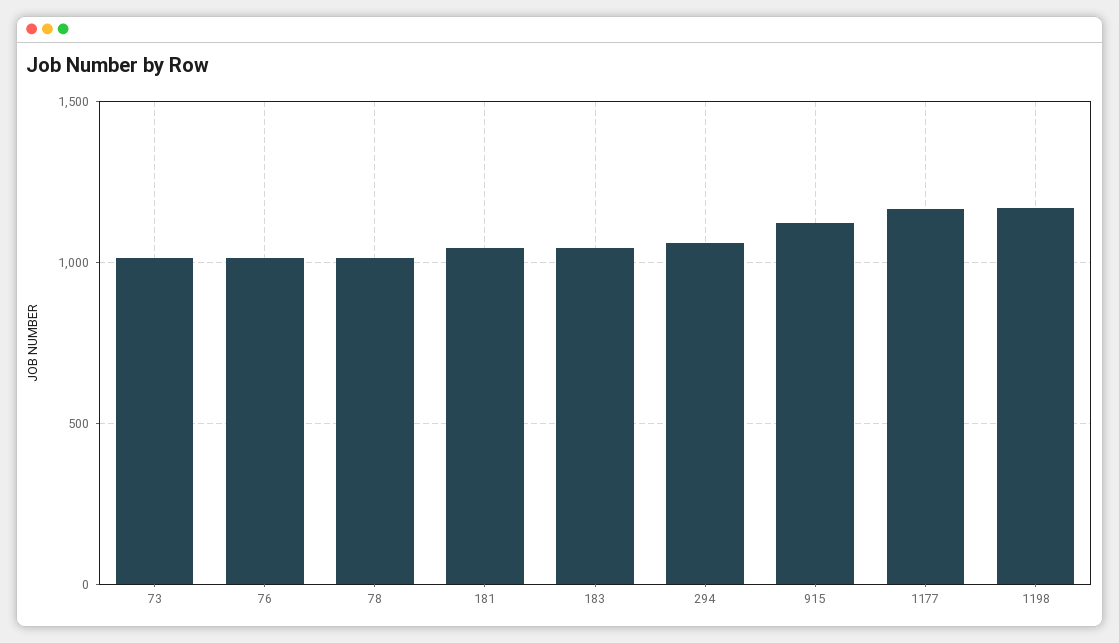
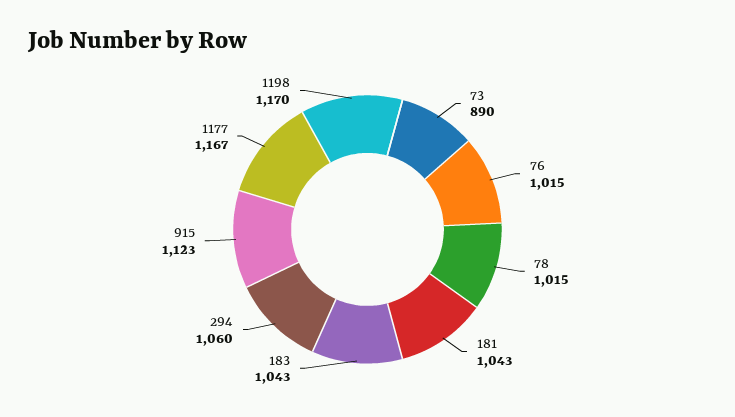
73: 1000 -> 890

